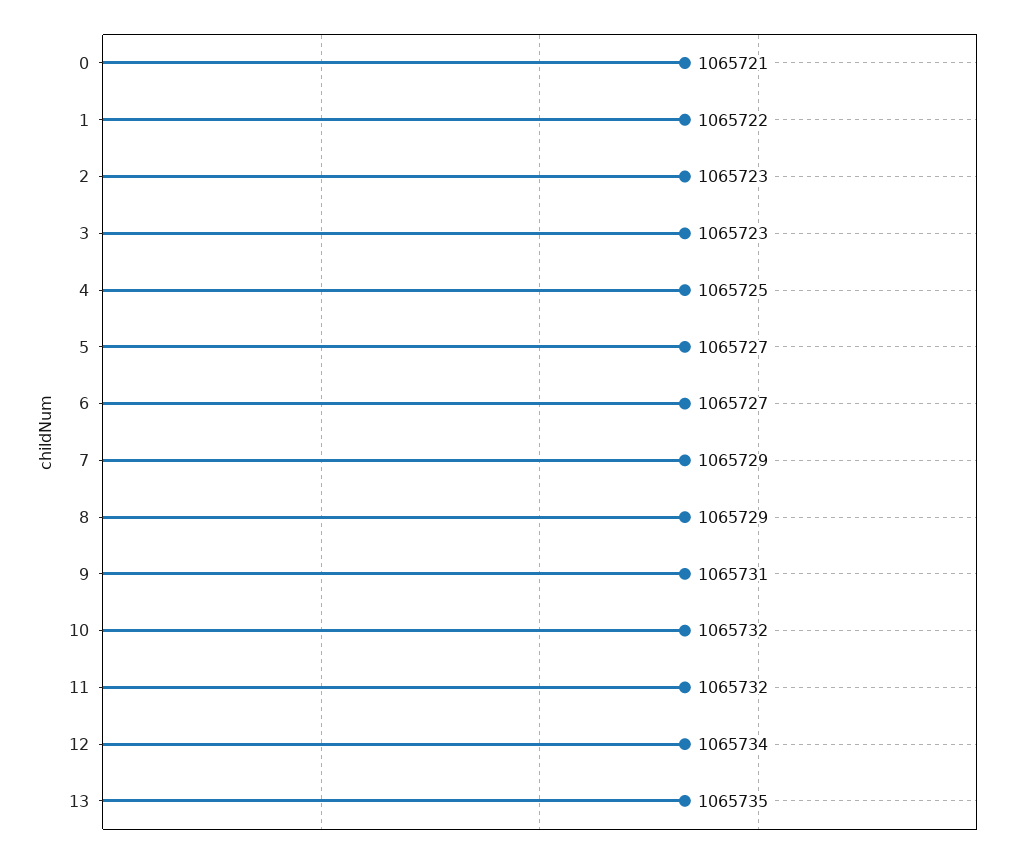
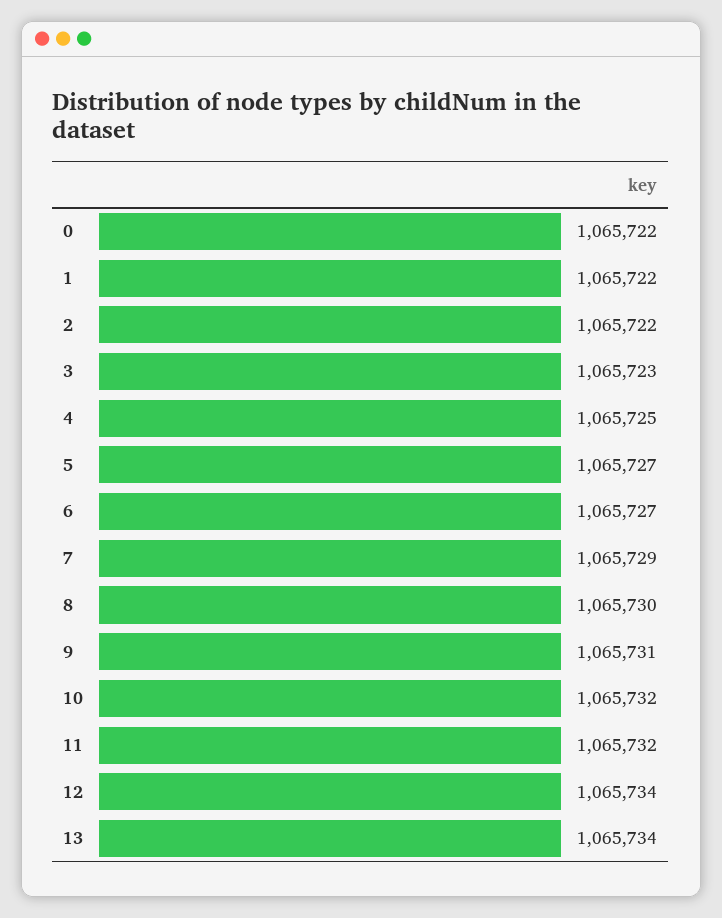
0: 1065721 -> 1065722
2: 1065723 -> 1065722
8: 1065729 -> 1065730
13: 1065735 -> 1065734

